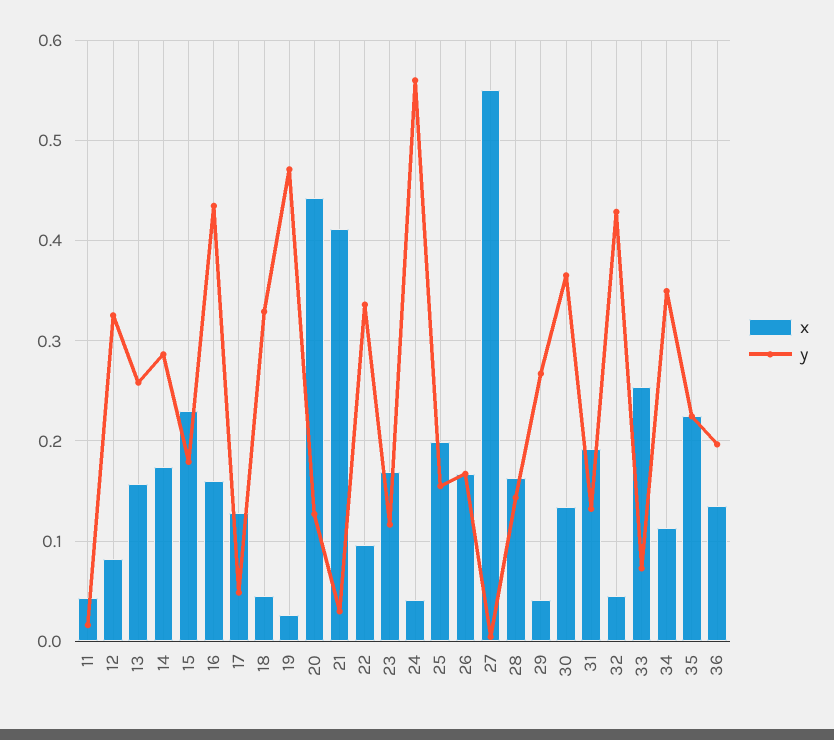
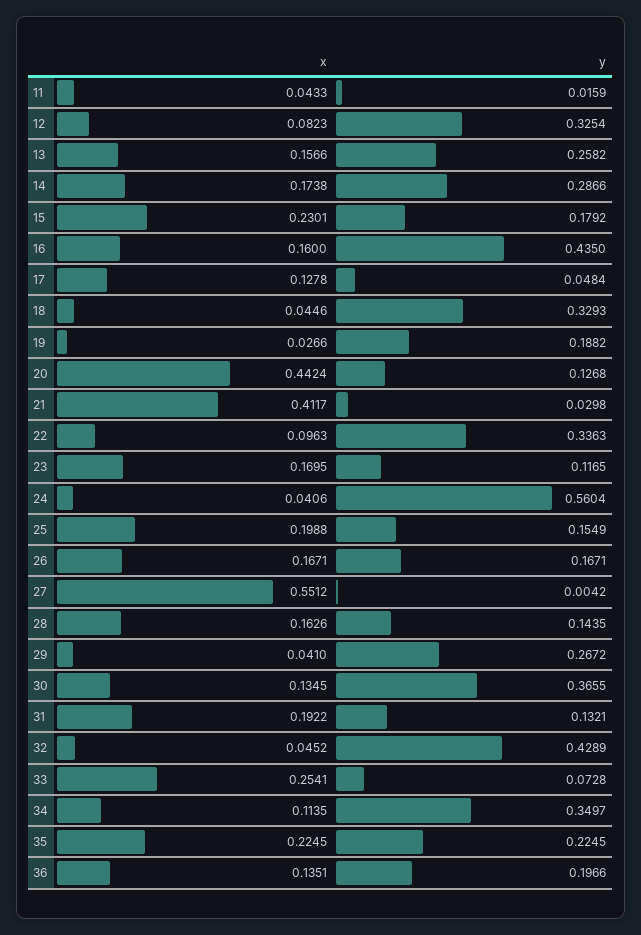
y, 19: 0.47 -> 0.1882

